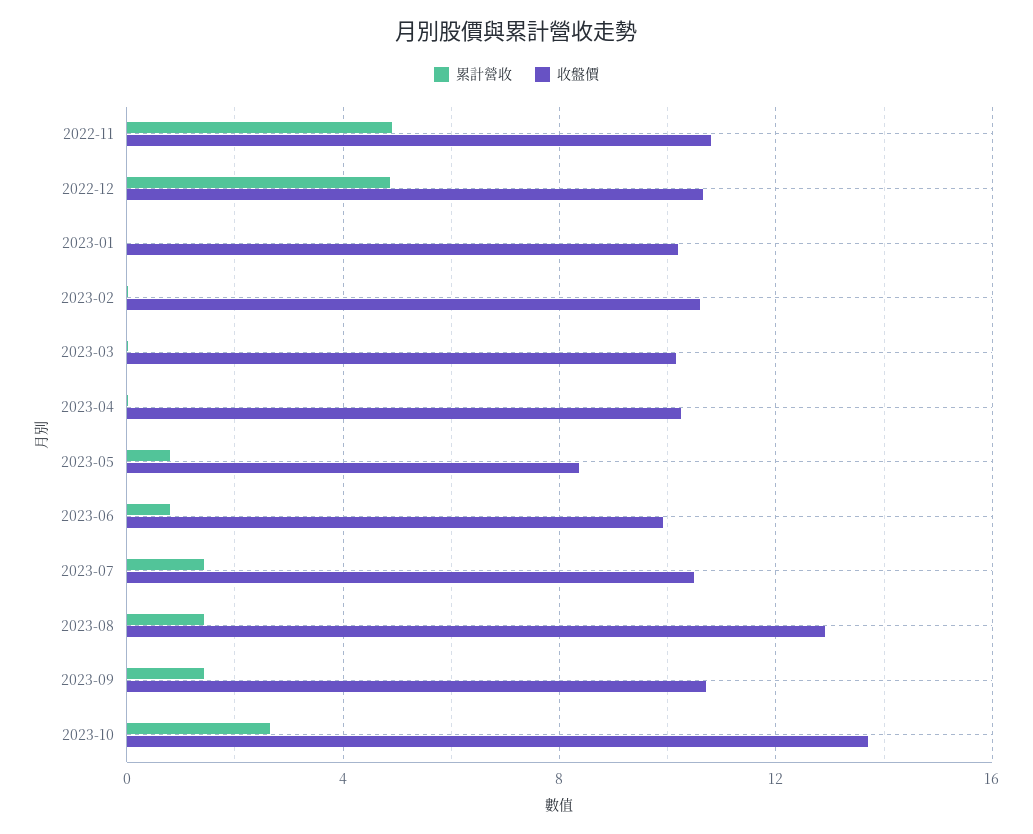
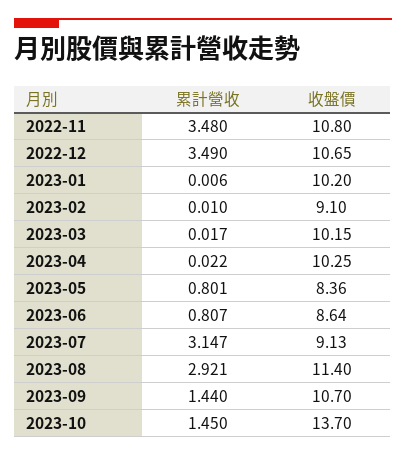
累計營收, 2022-11: 5 -> 3.48
累計營收, 2022-12: 5 -> 3.49
收盤價, 2023-02: 10.5 -> 9.1
收盤價, 2023-06: 10 -> 8.64
累計營收, 2023-07: 1.5 -> 3.147
收盤價, 2023-07: 10.5 -> 9.13
累計營收, 2023-08: 1.5 -> 2.921
收盤價, 2023-08: 13 -> 11.4
累計營收, 2023-10: 2.5 -> 1.45

